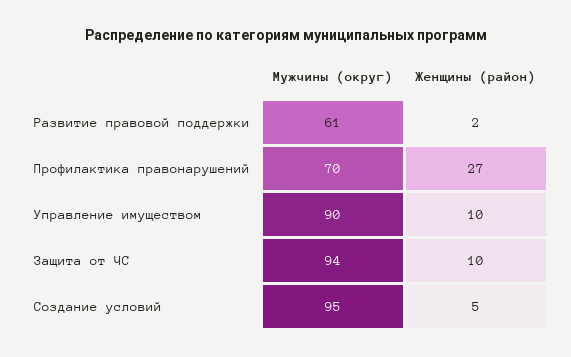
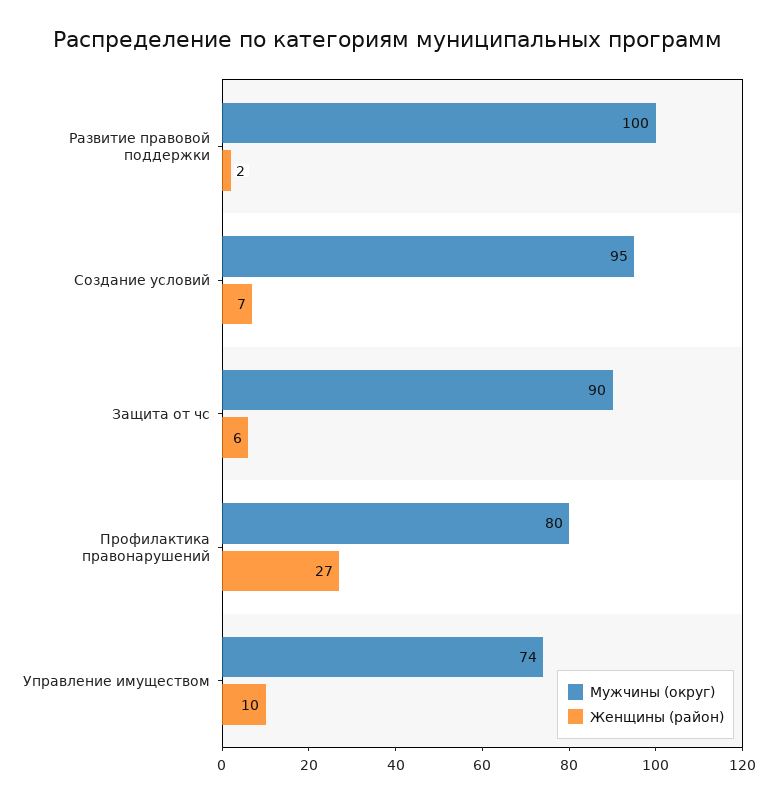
Мужчины (округ), Развитие правовой поддержки: 61 -> 100
Мужчины (округ), Профилактика правонарушений: 70 -> 80
Мужчины (округ), Управление имуществом: 90 -> 74
Мужчины (округ), Защита от ЧС: 94 -> 90
Женщины (район), Защита от ЧС: 10 -> 6
Женщины (район), Создание условий: 5 -> 7

